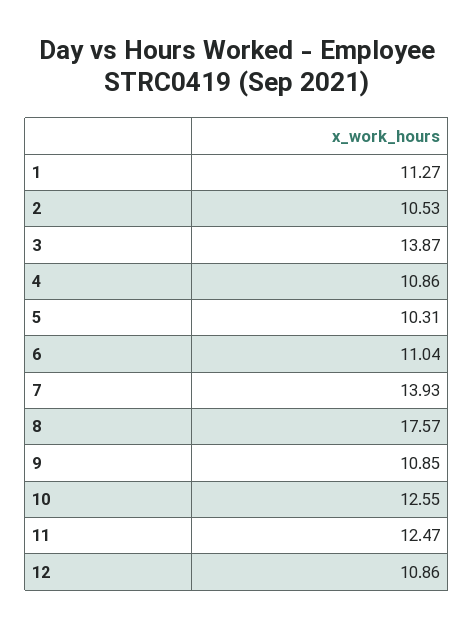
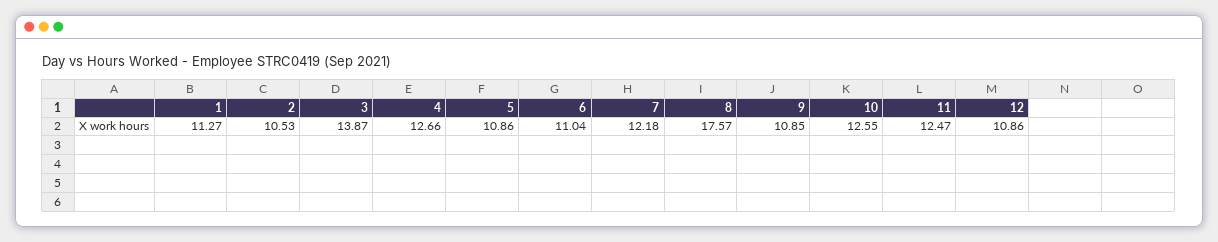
4: 10.86 -> 12.66
5: 10.31 -> 10.86
7: 13.93 -> 12.18

